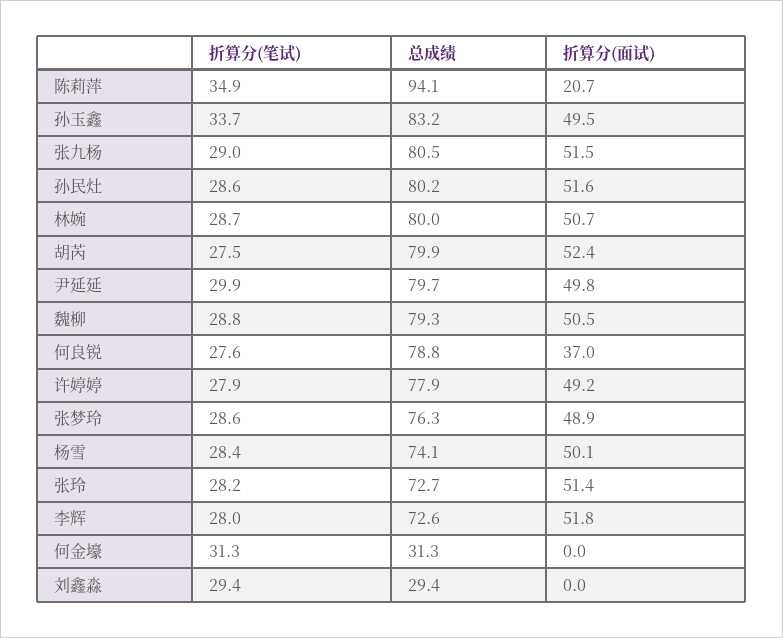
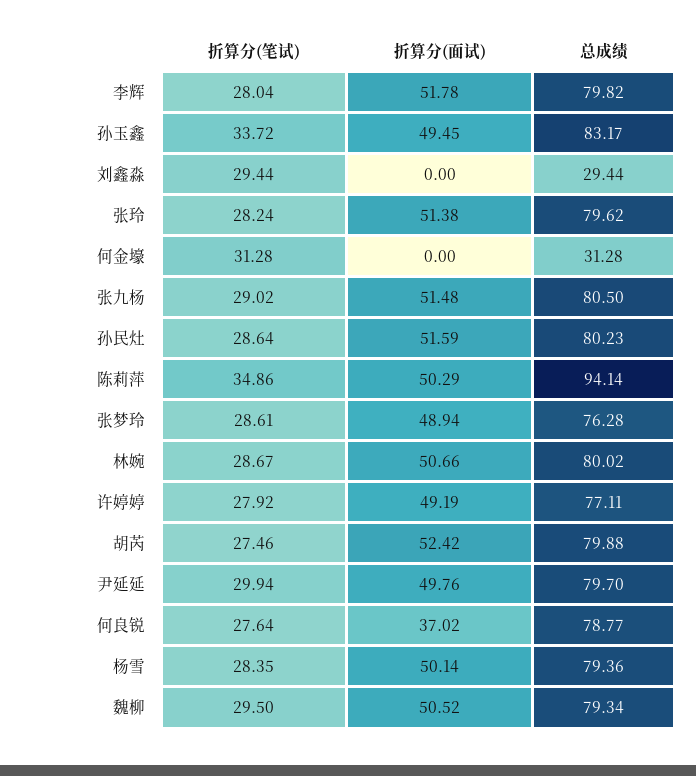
折算分(面试), 陈莉萍: 20.7 -> 50.29
折算分(笔试), 魏柳: 28.8 -> 29.5
总成绩, 许婷婷: 77.9 -> 77.11
总成绩, 杨雪: 74.1 -> 79.36
总成绩, 张玲: 72.7 -> 79.62
总成绩, 李辉: 72.6 -> 79.82

